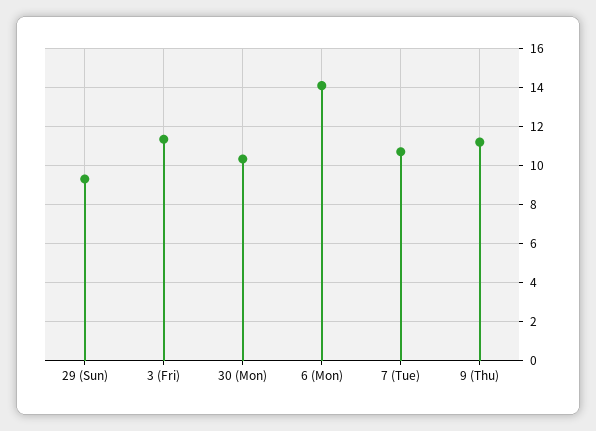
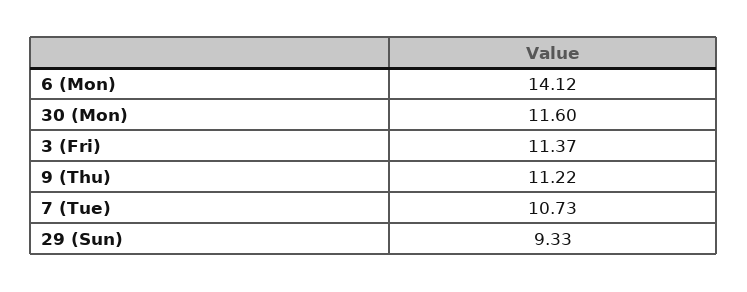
30 (Mon): 10.5 -> 11.6

